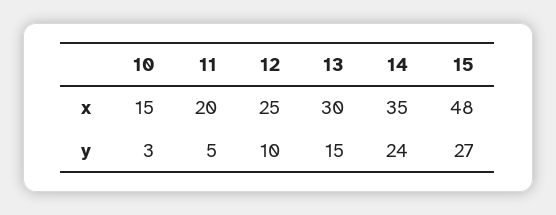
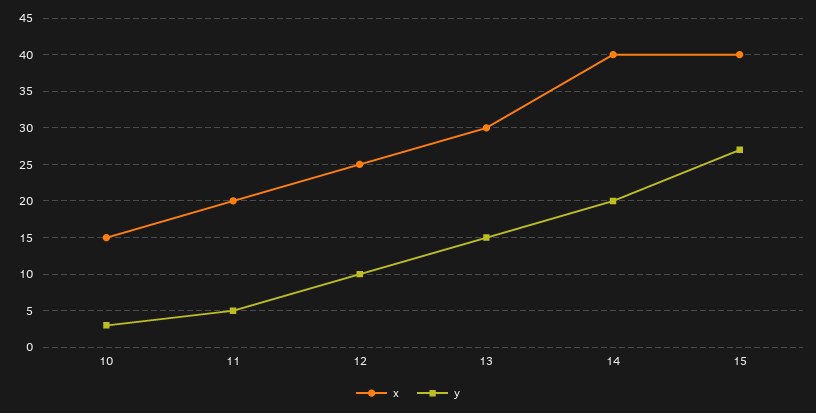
x, 14: 35 -> 40
x, 15: 48 -> 40
y, 14: 24 -> 20

